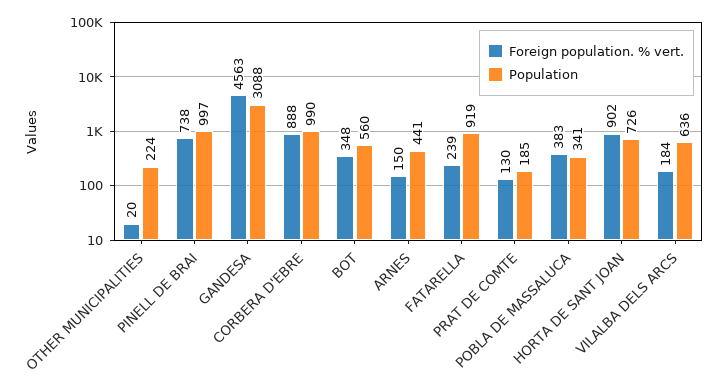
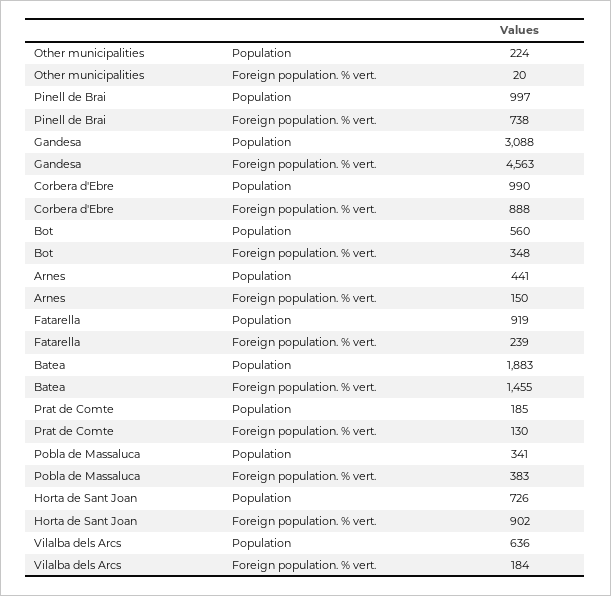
Population, Batea: none -> 1883
Foreign population. % vert., Batea: none -> 1455

